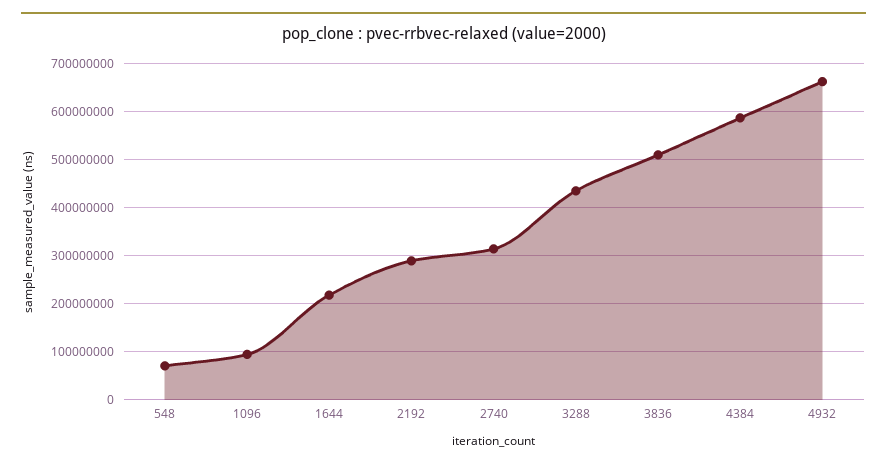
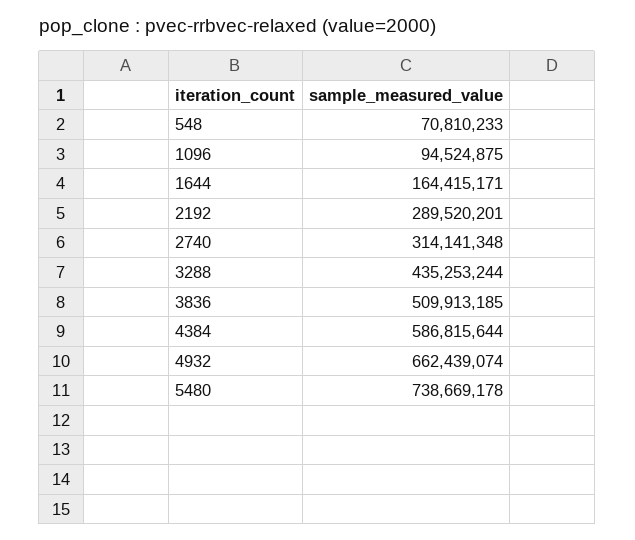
1644: 220000000 -> 164415171
5480: none -> 738669178

